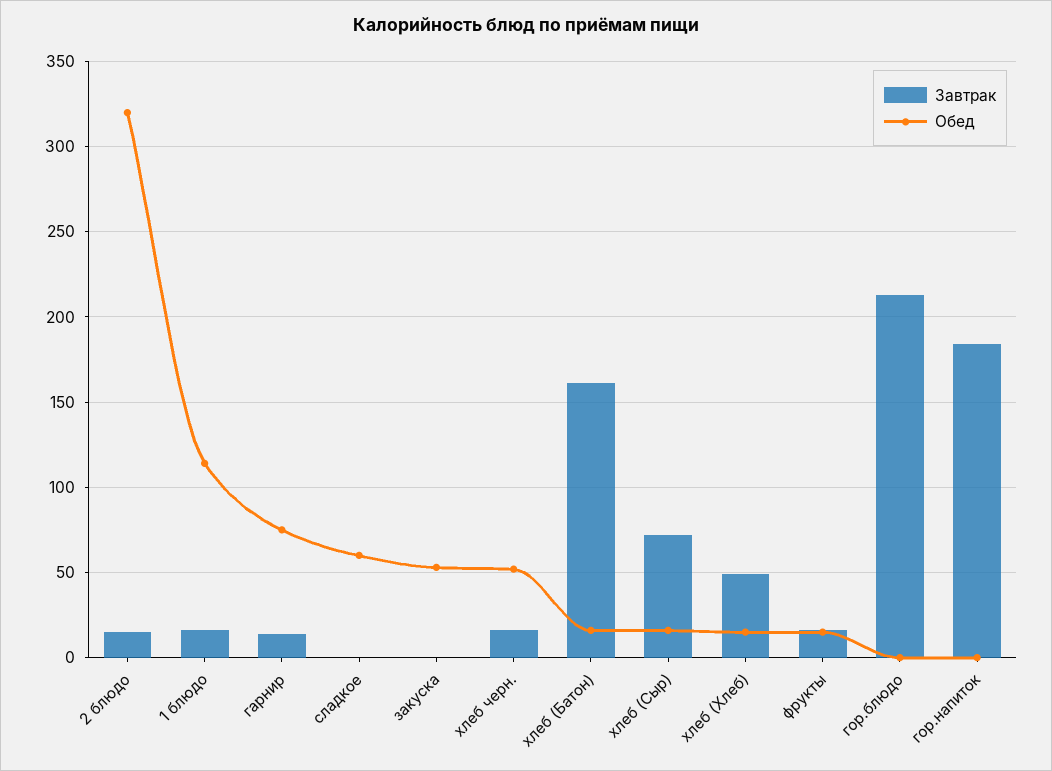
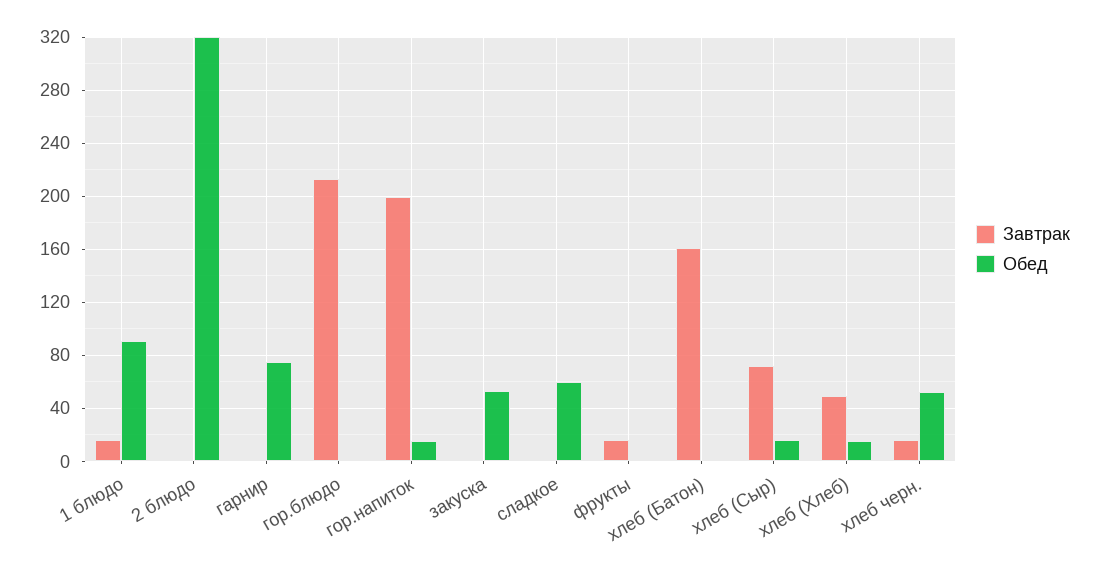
Завтрак, 2 блюдо: 15 -> 0
Обед, 1 блюдо: 115 -> 90
Завтрак, гарнир: 15 -> 0
Обед, хлеб (Батон): 15 -> 0
Обед, фрукты: 15 -> 0
Завтрак, гор.напиток: 185 -> 200
Обед, гор.напиток: 0 -> 15

